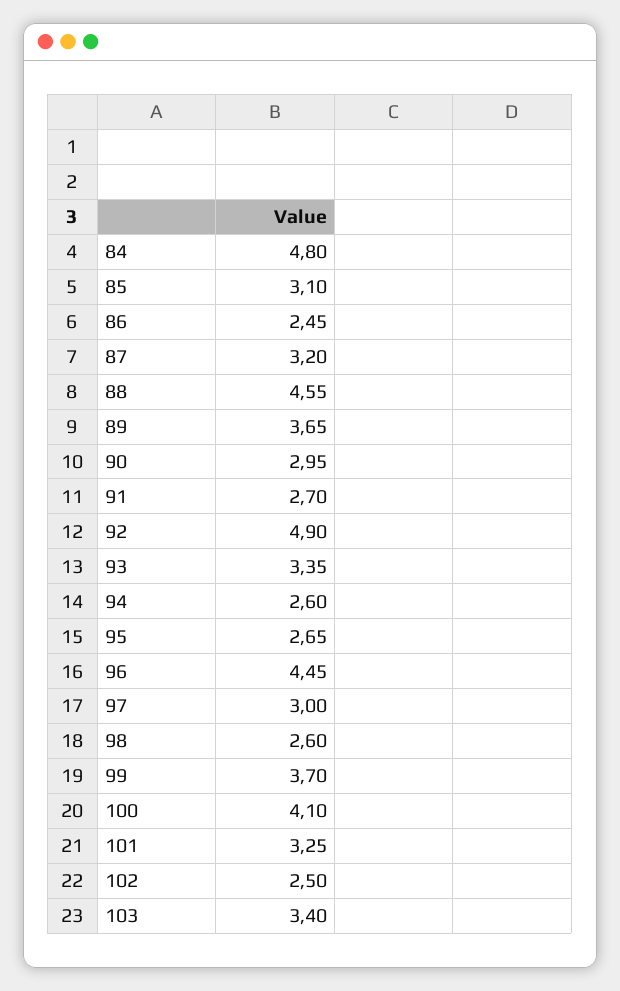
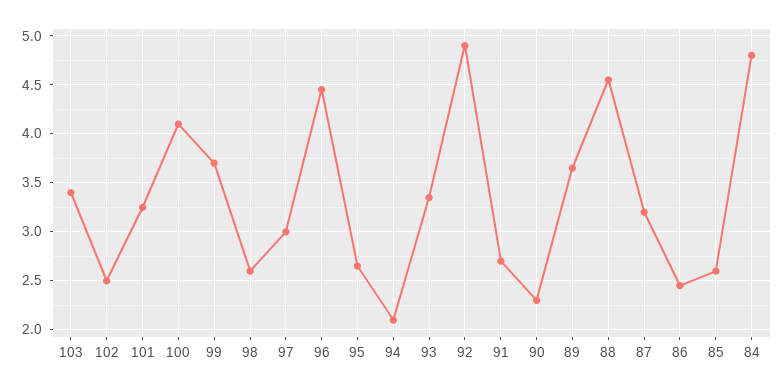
85: 3.1 -> 2.6
90: 2.95 -> 2.3
94: 2.6 -> 2.1

